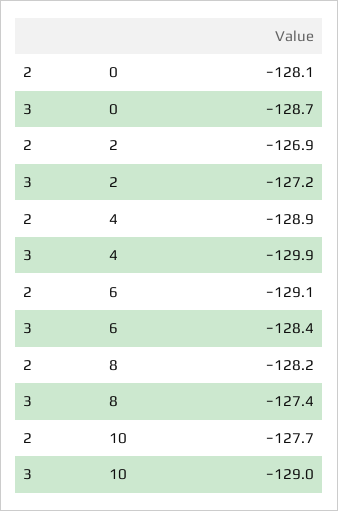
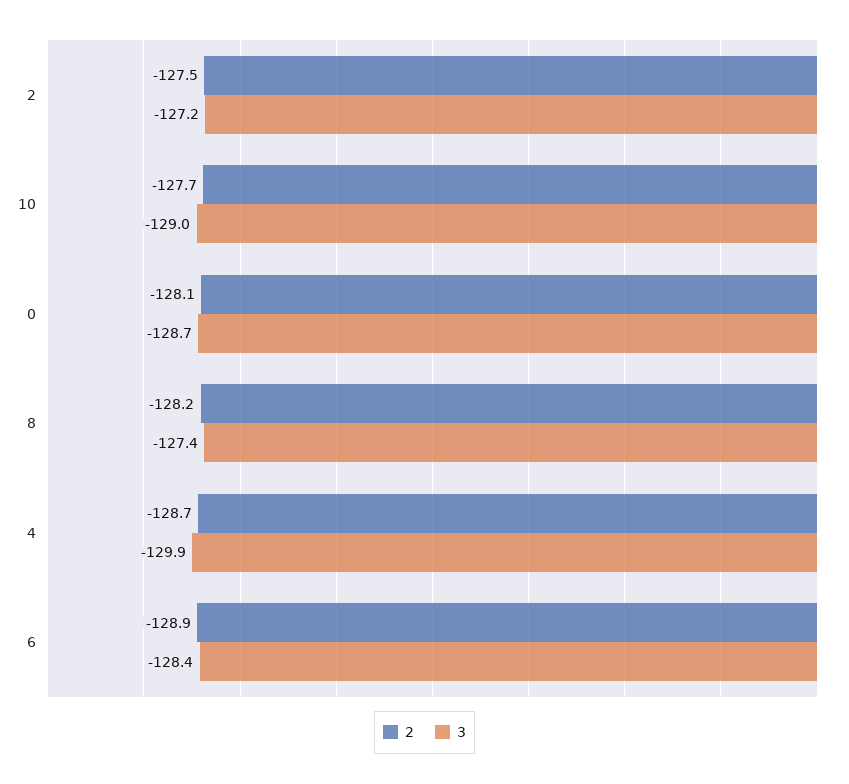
2, 2: -126.9 -> -127.5
2, 4: -128.9 -> -128.7
2, 6: -129.1 -> -128.9

